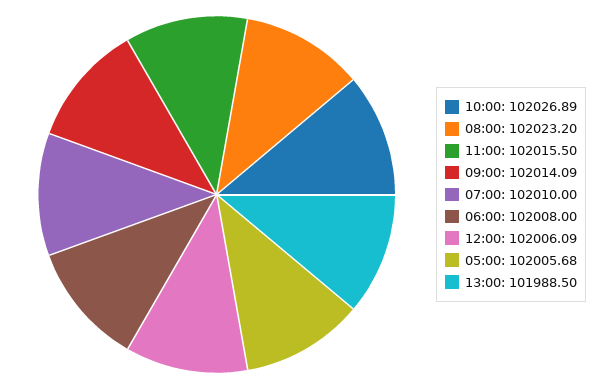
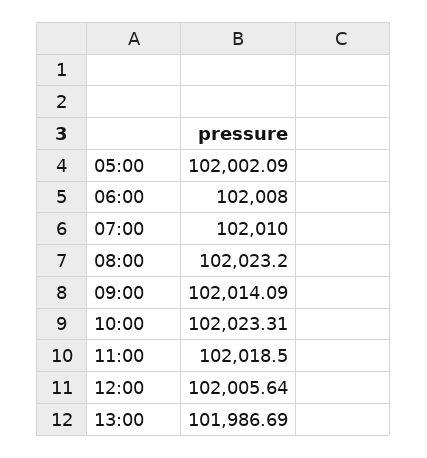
10:00: 102026.89 -> 102023.31
11:00: 102015.5 -> 102018.5
12:00: 102006.09 -> 102005.64
05:00: 102005.68 -> 102002.09
13:00: 101988.5 -> 101986.69

